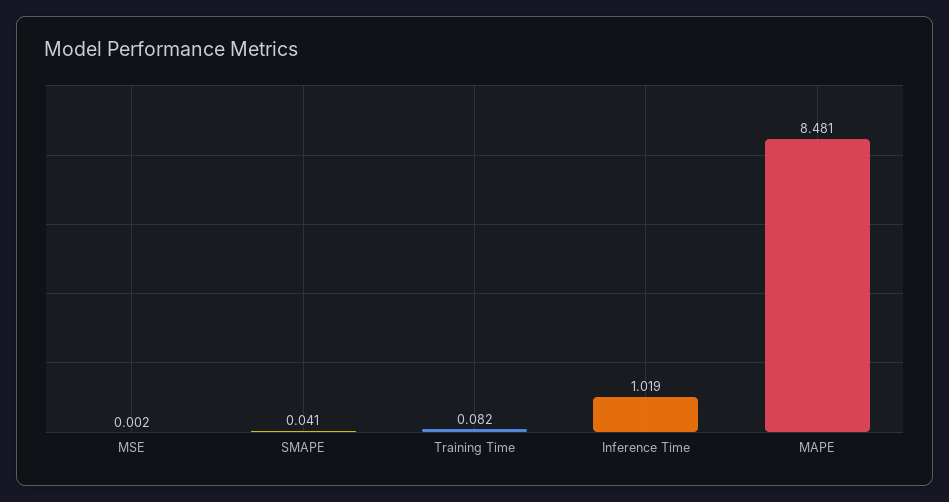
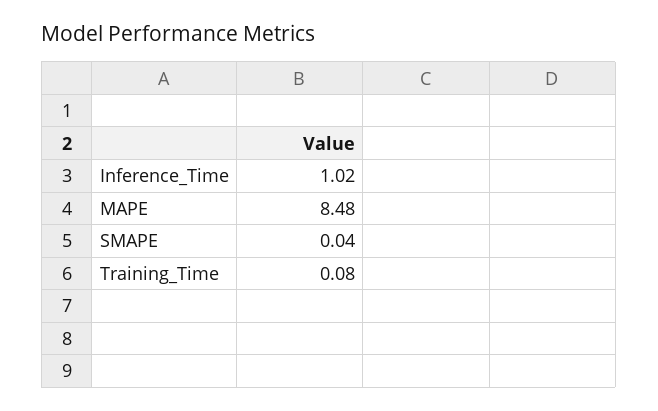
MSE: 0.002 -> none

